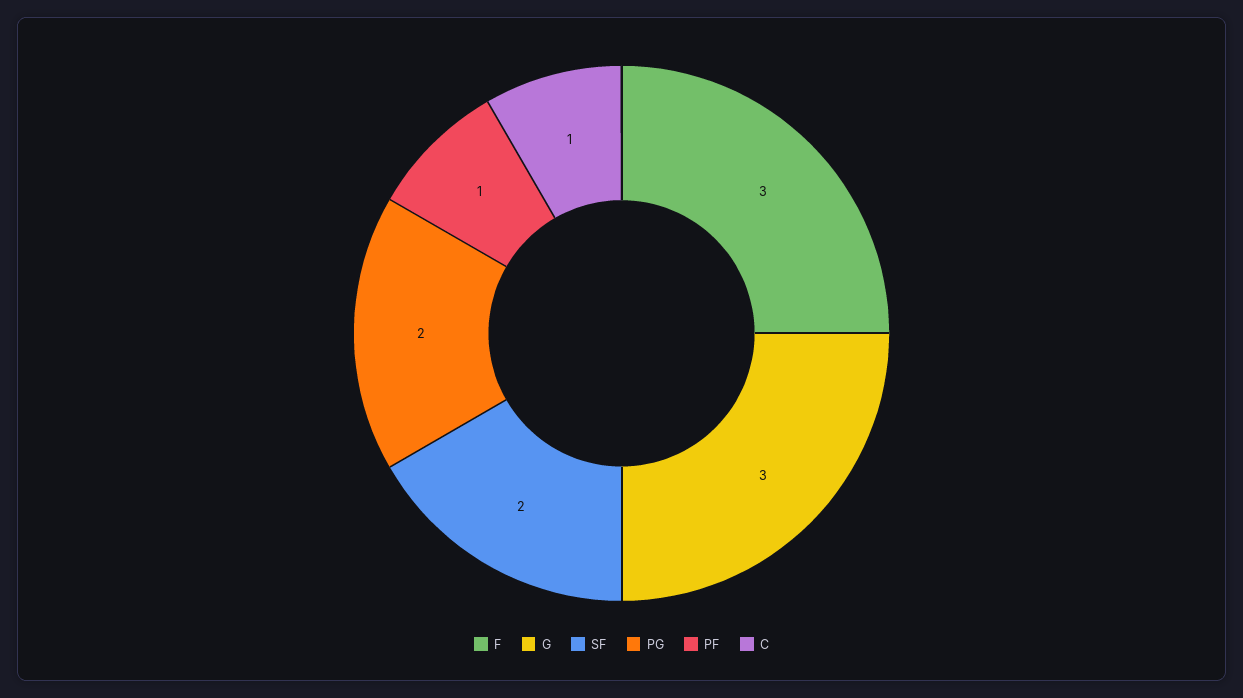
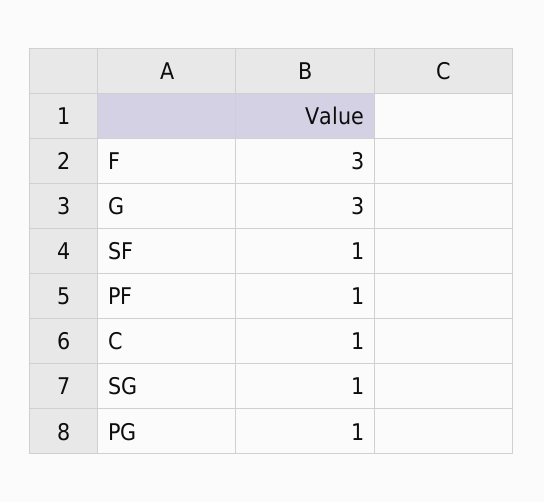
SF: 2 -> 1
PG: 2 -> 1
SG: none -> 1

